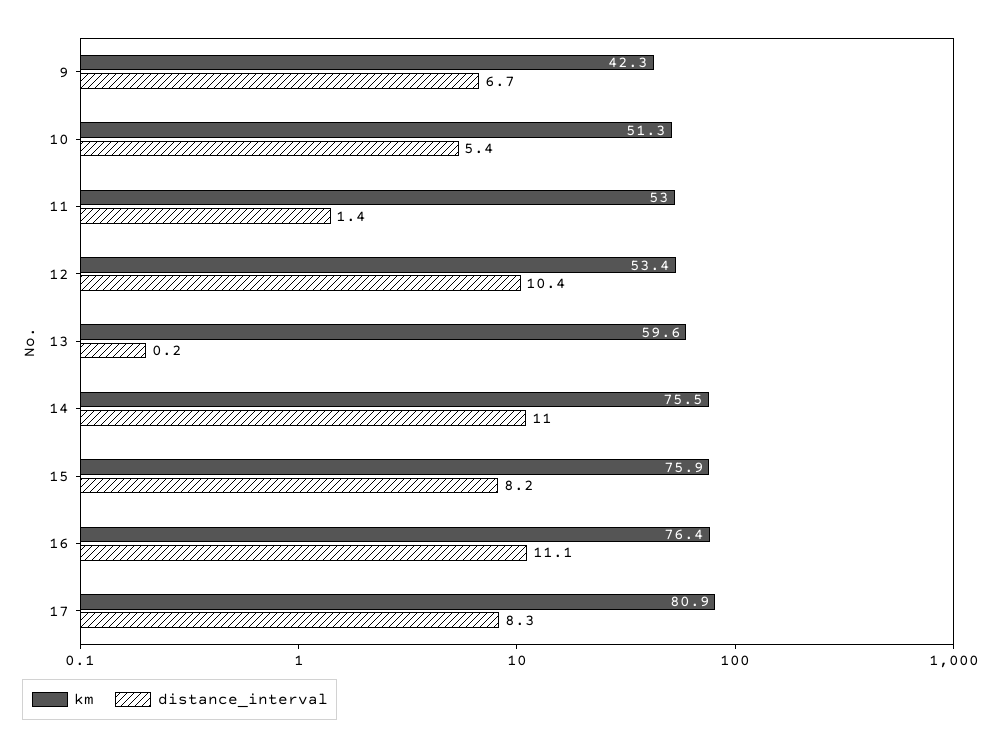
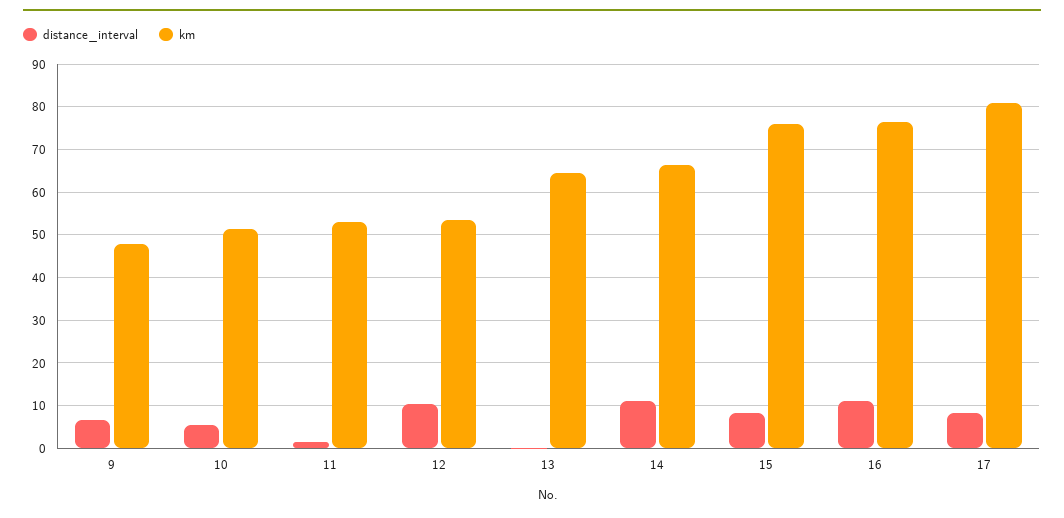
km, 9: 42.3 -> 48
km, 13: 59.6 -> 64
km, 14: 75.5 -> 66

